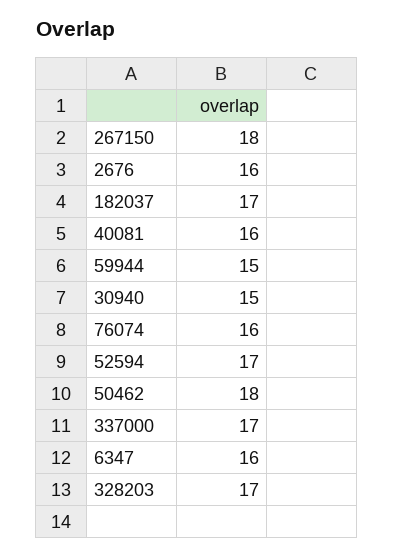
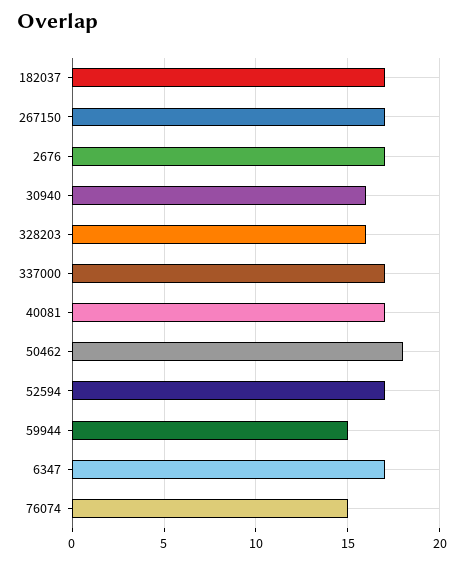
267150: 18 -> 17
2676: 16 -> 17
40081: 16 -> 17
30940: 15 -> 16
76074: 16 -> 15
6347: 16 -> 17
328203: 17 -> 16

